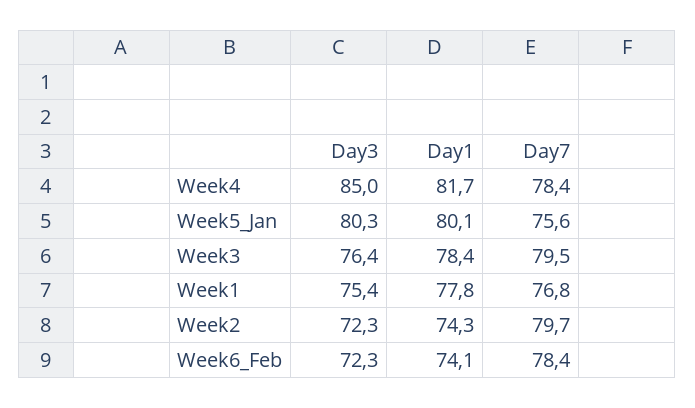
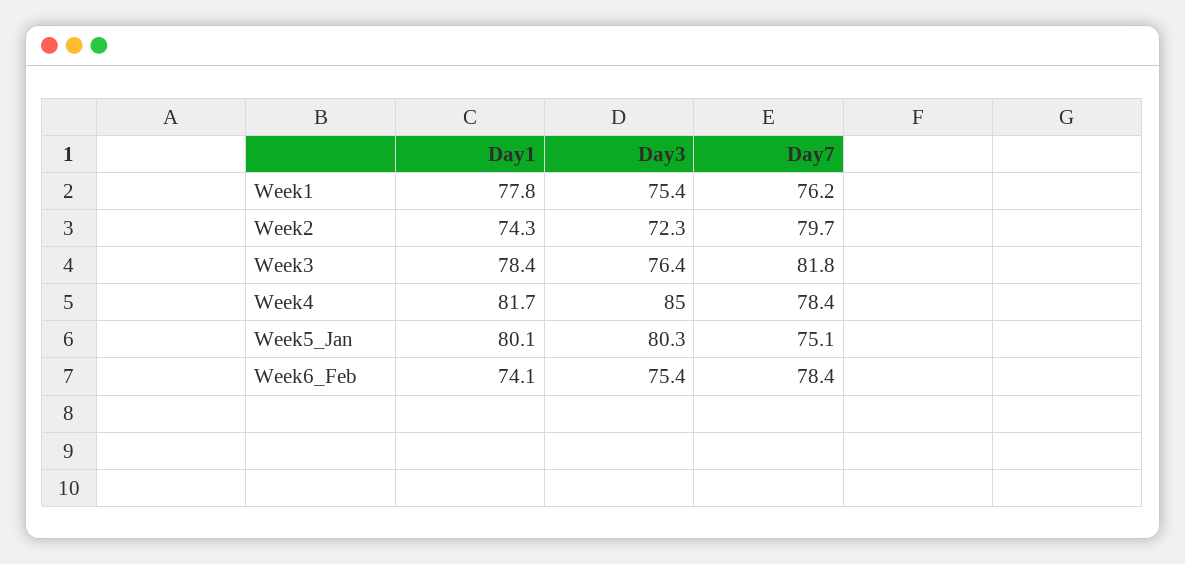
Day7, Week5_Jan: 75.6 -> 75.1
Day7, Week3: 79.5 -> 81.8
Day7, Week1: 76.8 -> 76.2
Day3, Week6_Feb: 72.3 -> 75.4

